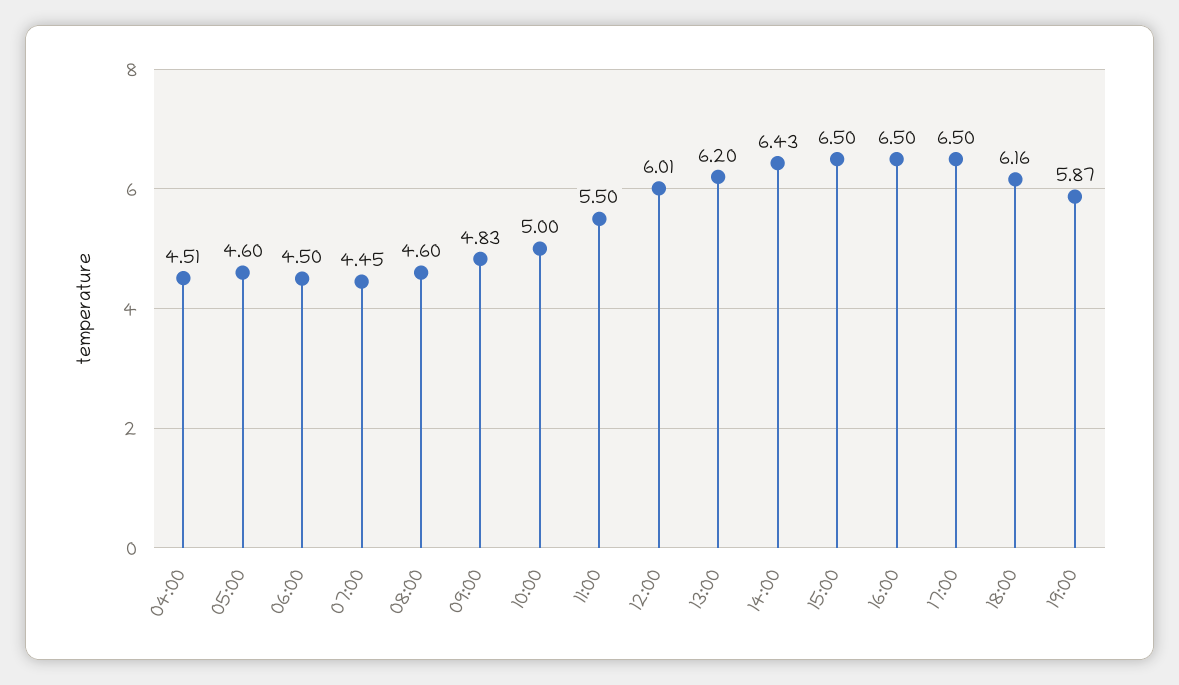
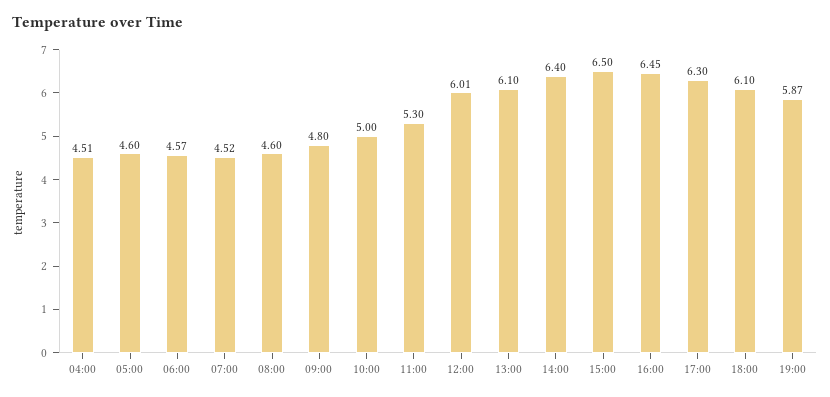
06:00: 4.5 -> 4.57
07:00: 4.45 -> 4.52
09:00: 4.83 -> 4.8
11:00: 5.5 -> 5.3
13:00: 6.2 -> 6.1
14:00: 6.43 -> 6.4
16:00: 6.5 -> 6.45
17:00: 6.5 -> 6.3
18:00: 6.16 -> 6.1

